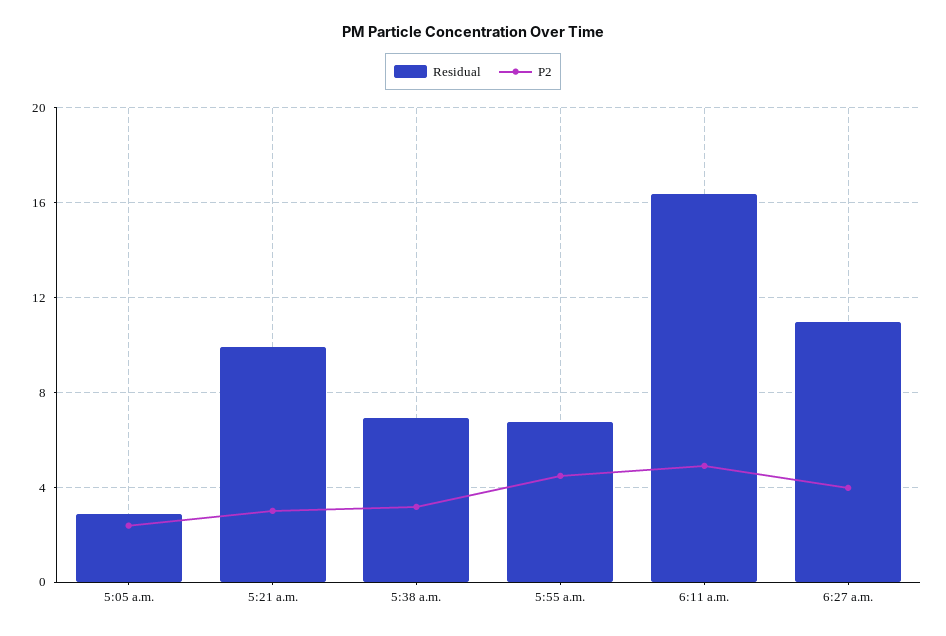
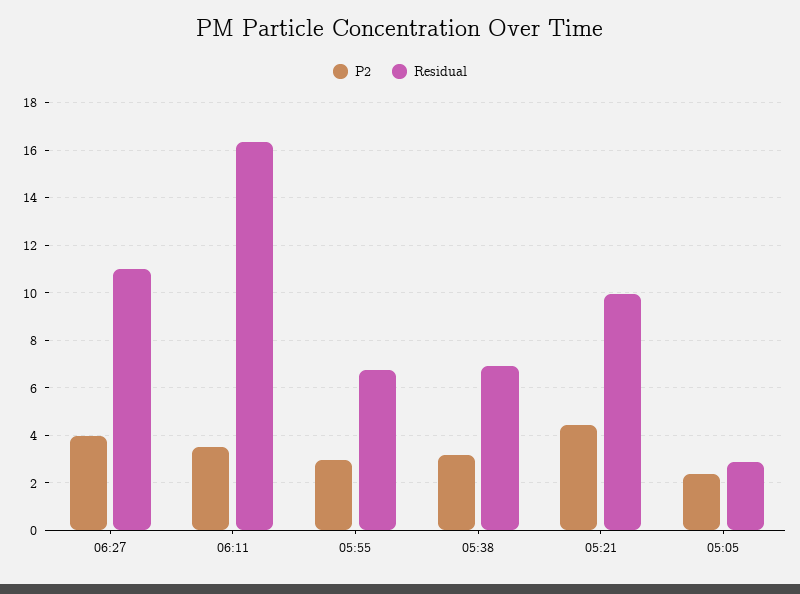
P2, 5:21 a.m.: 3 -> 4.5
P2, 5:55 a.m.: 4.5 -> 3
P2, 6:11 a.m.: 5 -> 3.5

